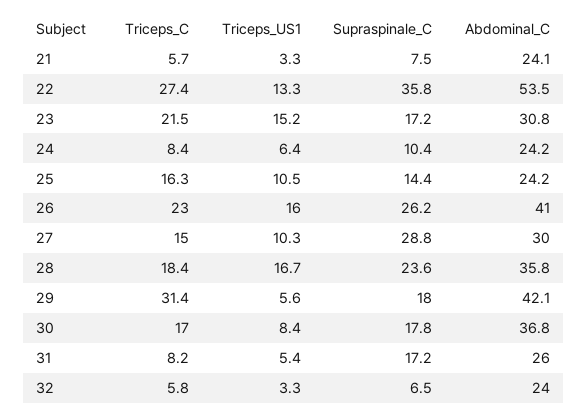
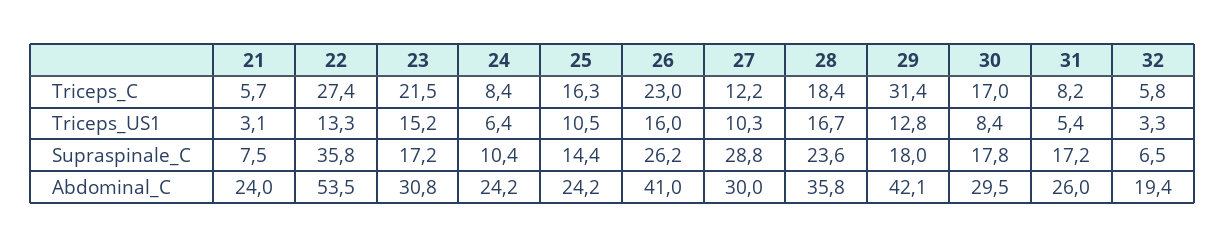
Triceps_US1, 21: 3.3 -> 3.1
Abdominal_C, 21: 24.1 -> 24
Triceps_C, 27: 15 -> 12.2
Triceps_US1, 29: 5.6 -> 12.8
Abdominal_C, 30: 36.8 -> 29.5
Abdominal_C, 32: 24 -> 19.4

